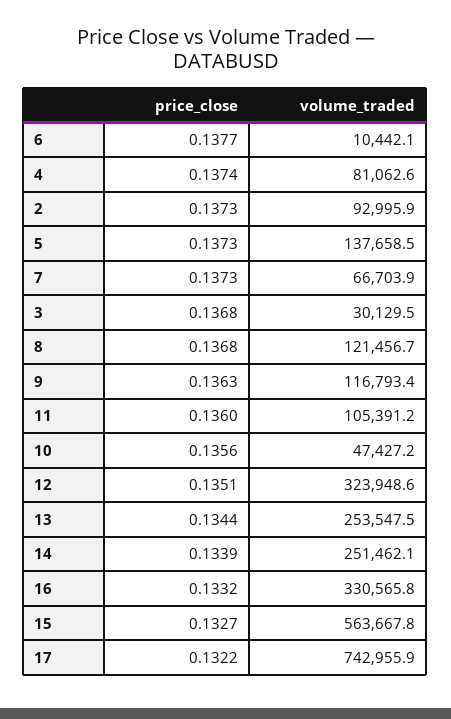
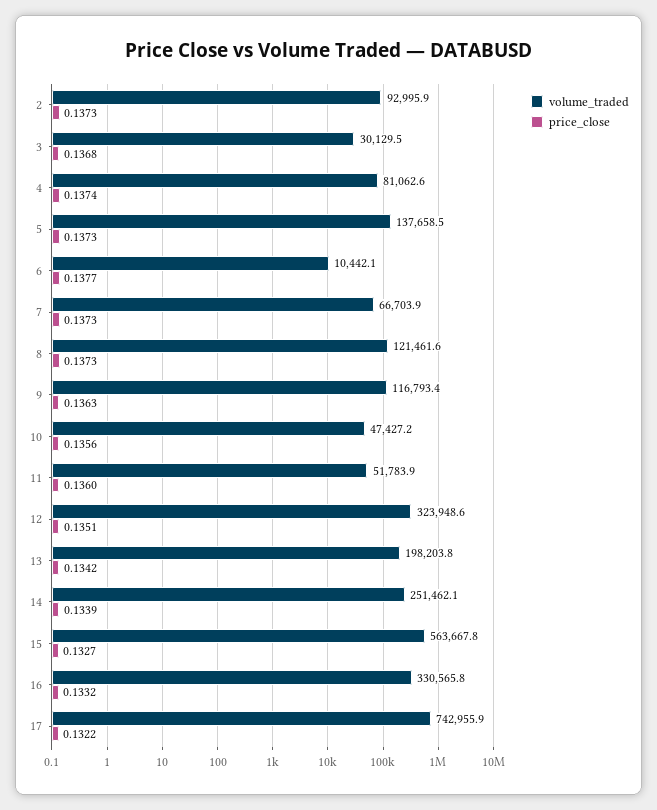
price_close, 8: 0.1368 -> 0.1373
volume_traded, 8: 121456.7 -> 121461.6
volume_traded, 11: 105391.2 -> 51783.9
price_close, 13: 0.1344 -> 0.1342
volume_traded, 13: 253547.5 -> 198203.8

